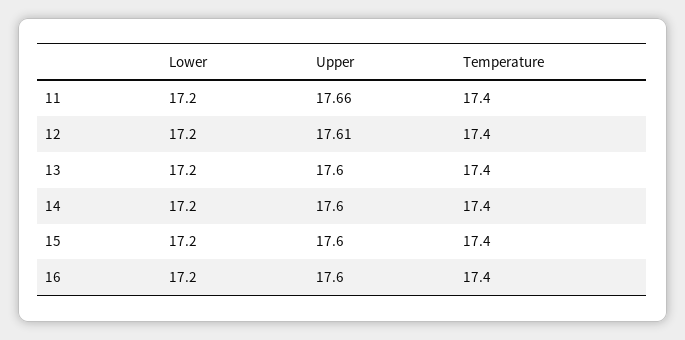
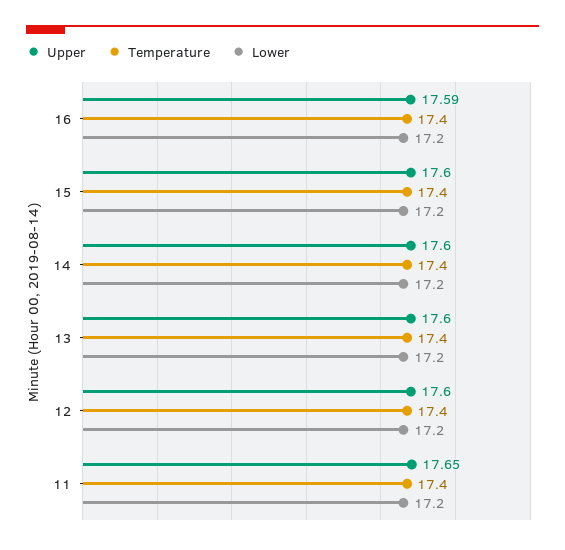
Upper, 11: 17.66 -> 17.65
Upper, 12: 17.61 -> 17.6
Upper, 16: 17.6 -> 17.59

